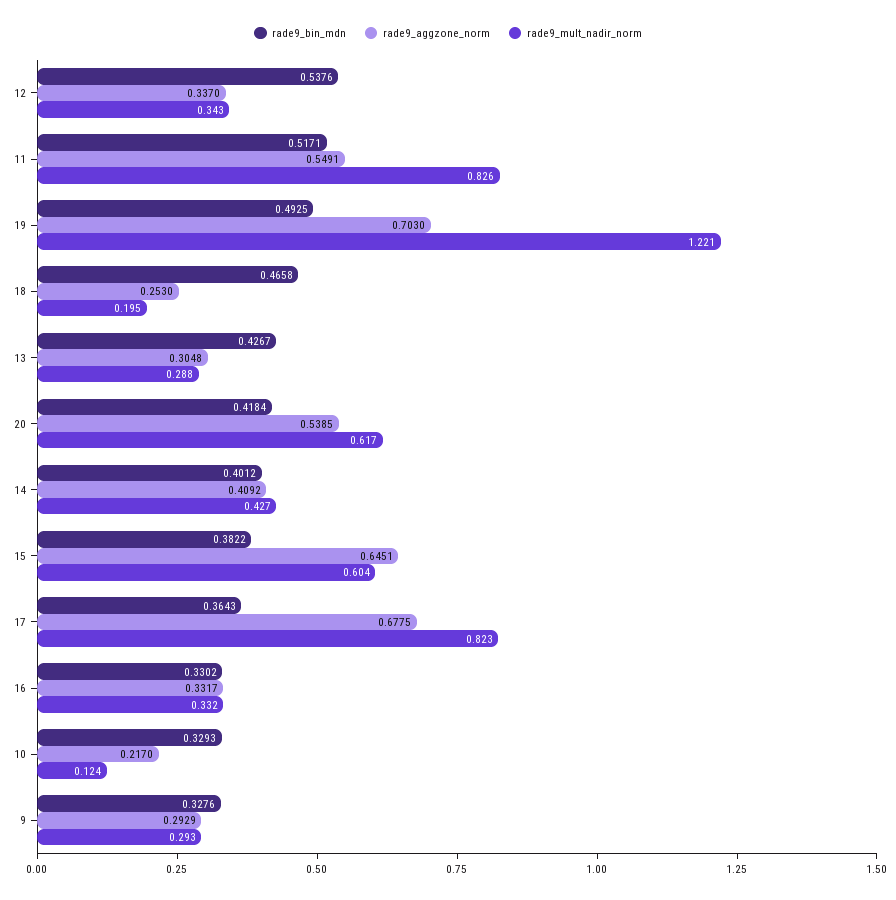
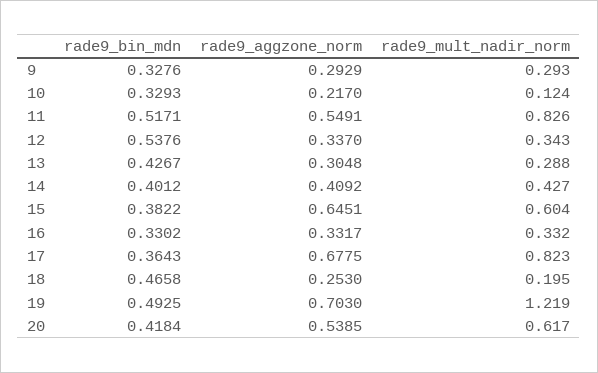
rade9_mult_nadir_norm, 19: 1.221 -> 1.219

